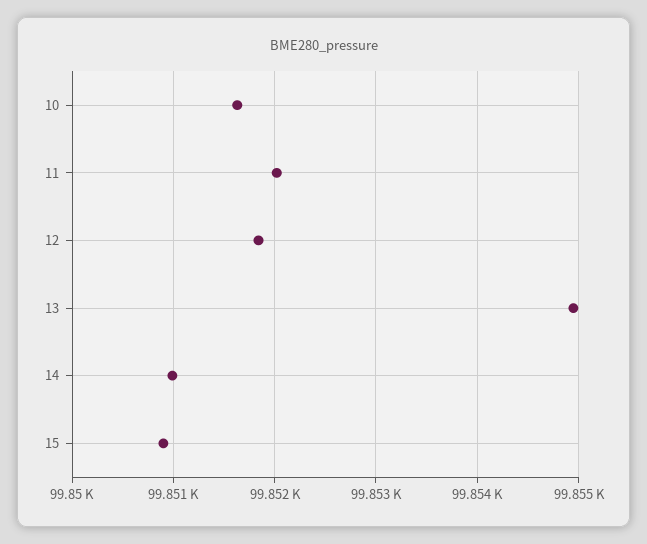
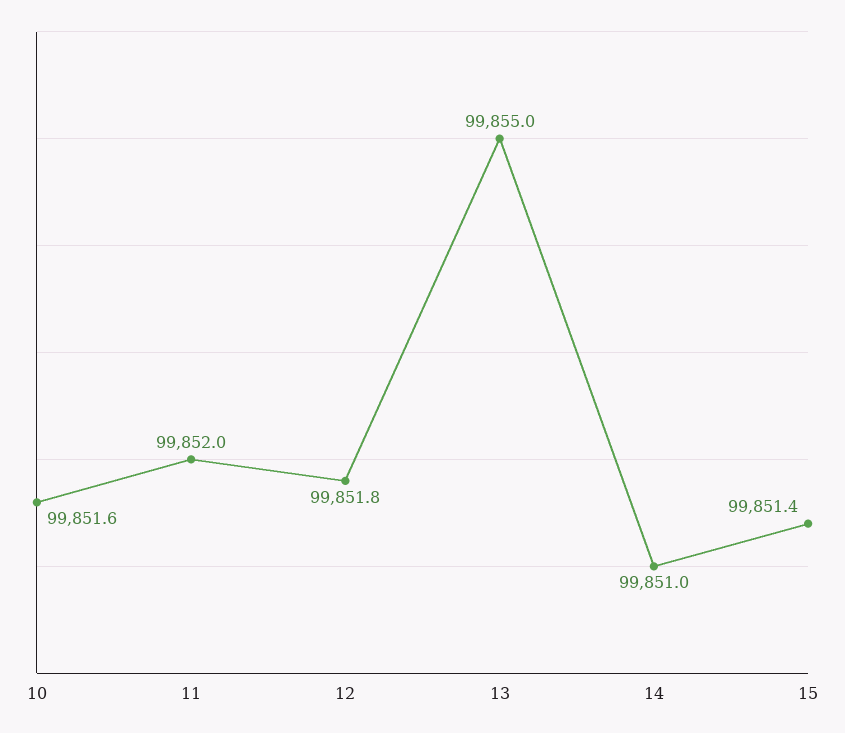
15: 99850.9 -> 99851.4

